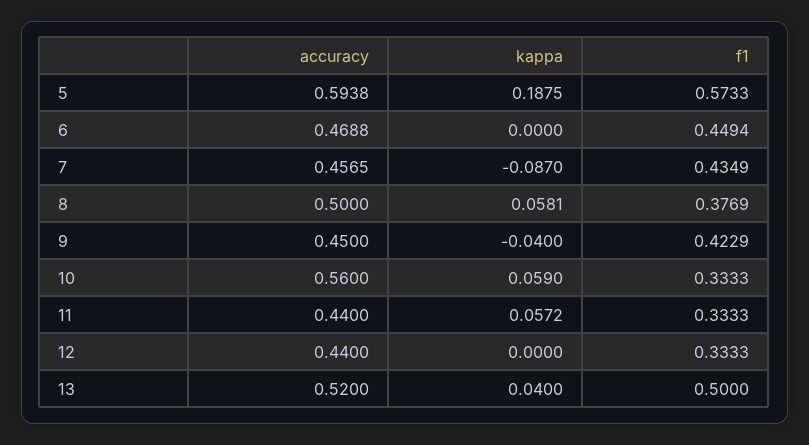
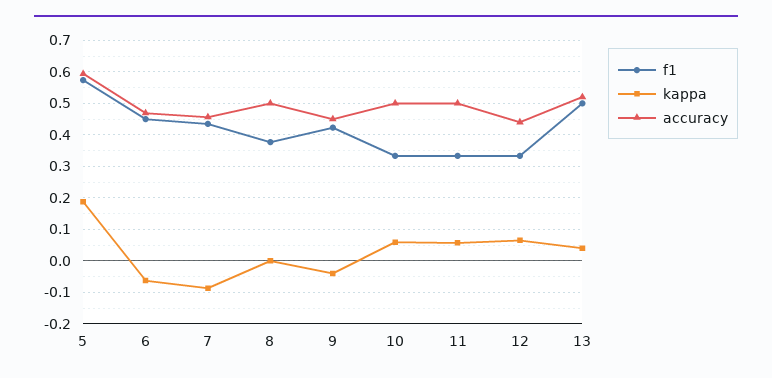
kappa, 6: 0 -> -0.06
kappa, 8: 0.0581 -> 0
accuracy, 10: 0.56 -> 0.5
accuracy, 11: 0.44 -> 0.5
kappa, 12: 0 -> 0.06

